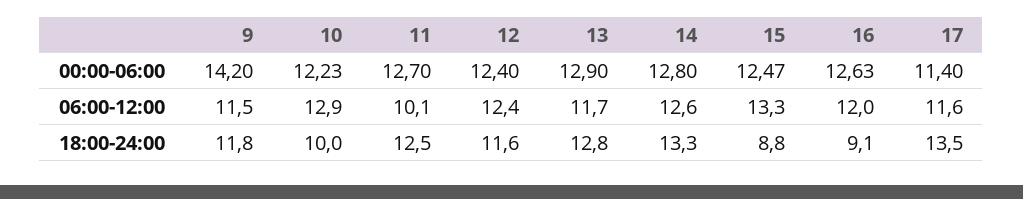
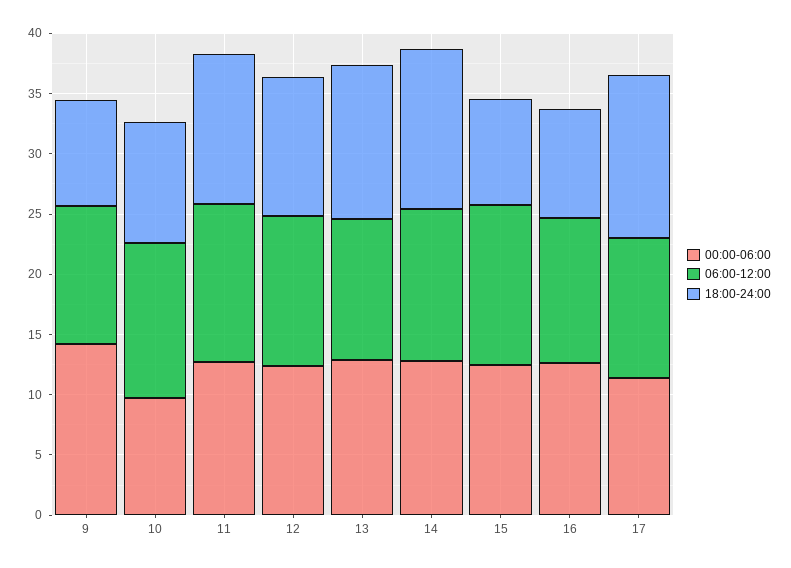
00:00-06:00, 10: 12.23 -> 10
06:00-12:00, 11: 10.1 -> 13
18:00-24:00, 9: 11.8 -> 9

